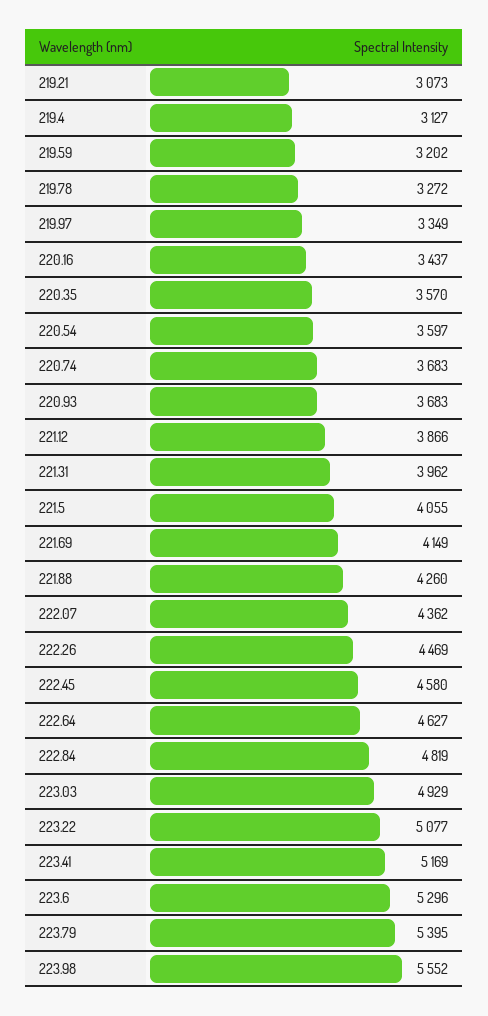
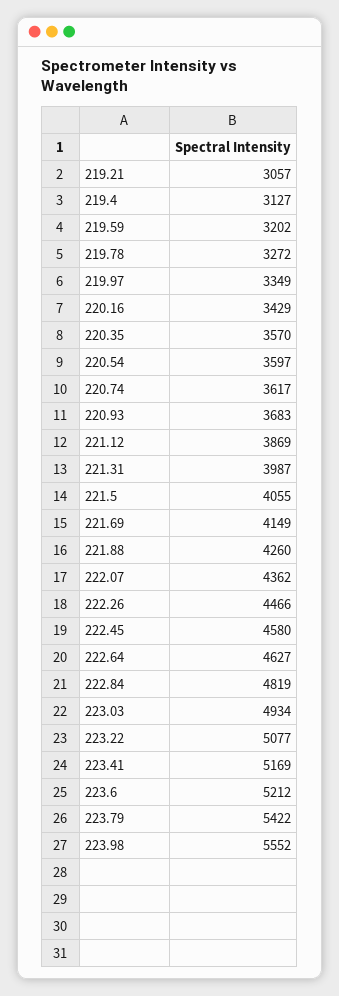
219.21: 3073 -> 3057
220.16: 3437 -> 3429
220.74: 3683 -> 3617
221.12: 3866 -> 3869
221.31: 3962 -> 3987
222.26: 4469 -> 4466
223.03: 4929 -> 4934
223.6: 5296 -> 5212
223.79: 5395 -> 5422

